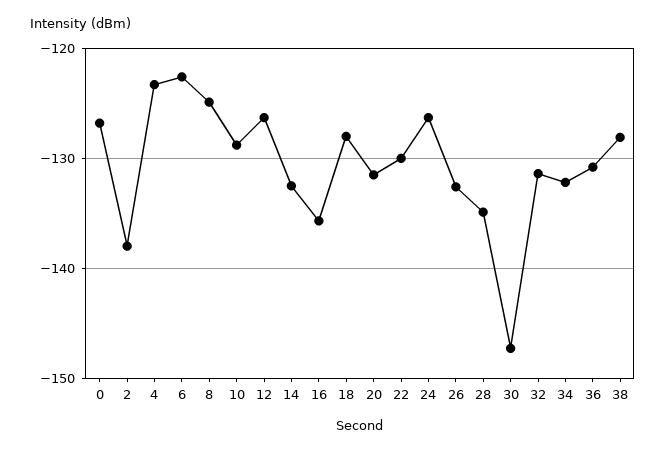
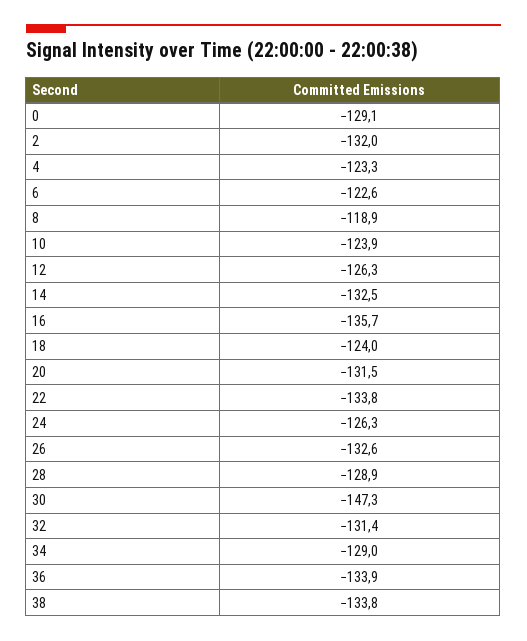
0: -127 -> -129.1
2: -138 -> -132
8: -125 -> -118.9
10: -129 -> -123.9
18: -128 -> -124
22: -130 -> -133.8
28: -135 -> -128.9
34: -132 -> -129
36: -131 -> -133.9
38: -128 -> -133.8

